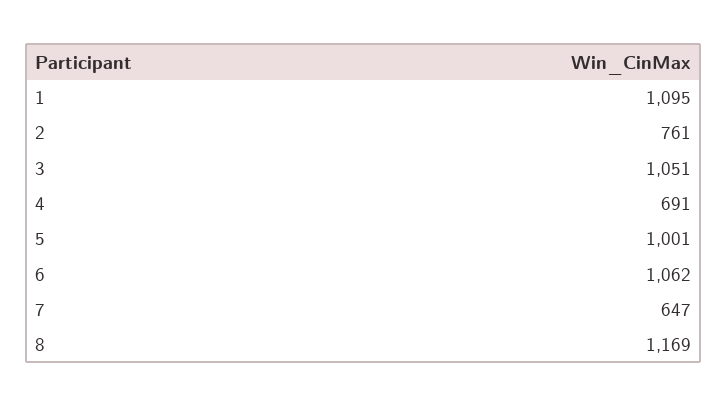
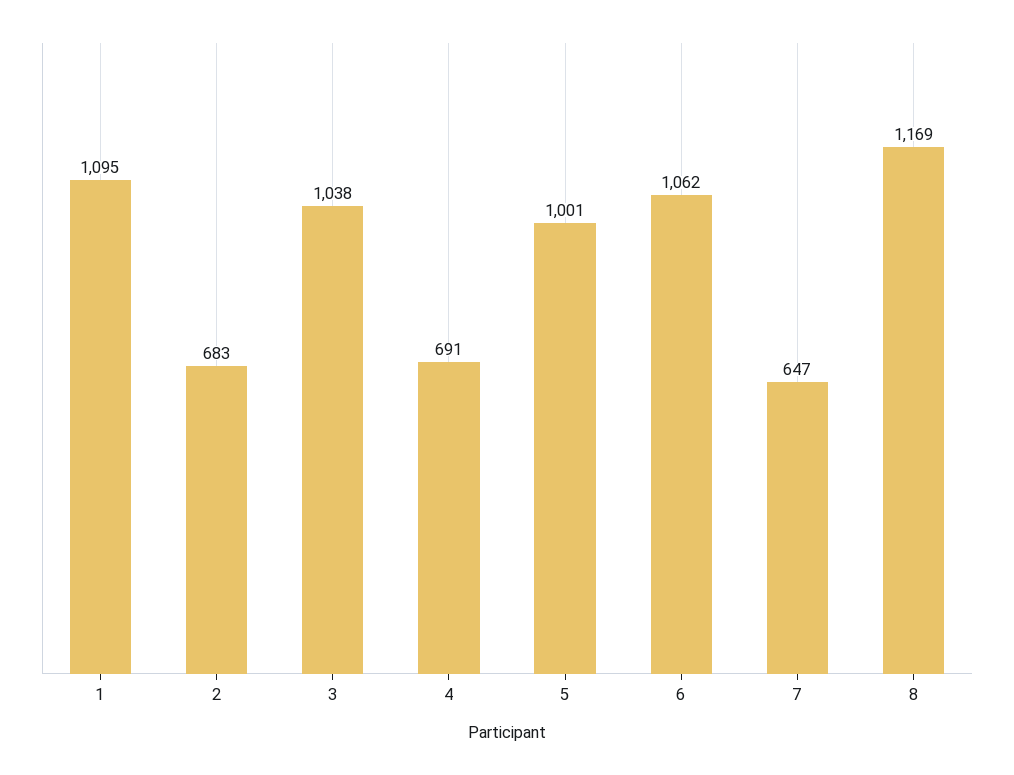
2: 761 -> 683
3: 1051 -> 1038

